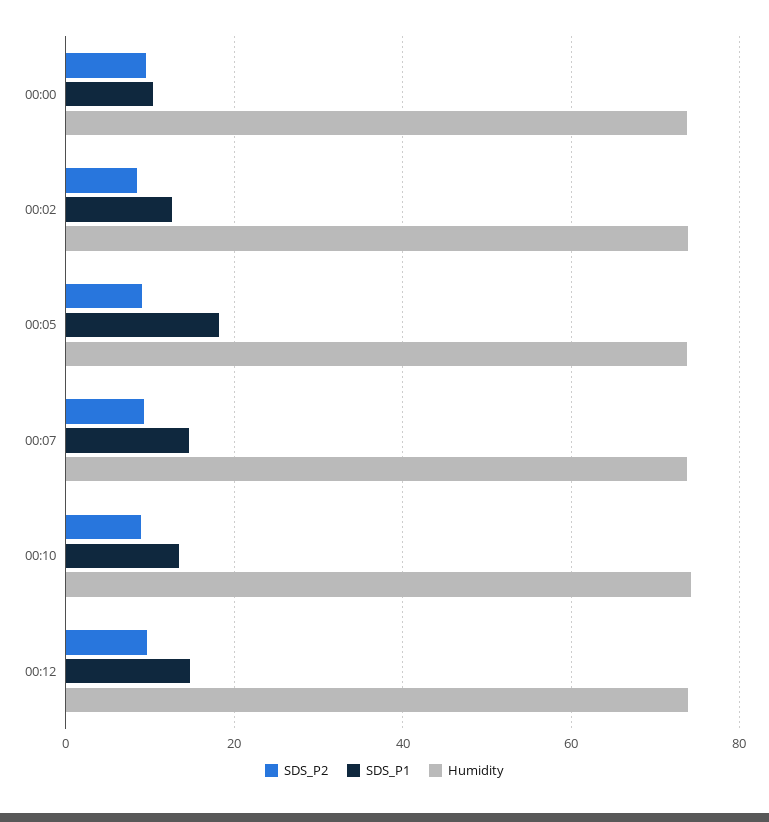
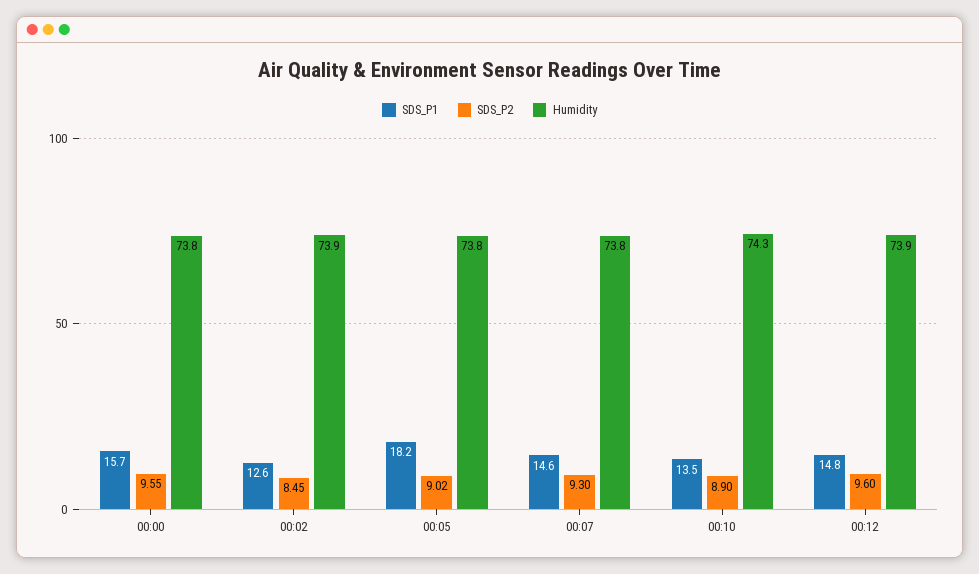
SDS_P1, 00:00: 10 -> 15.7

